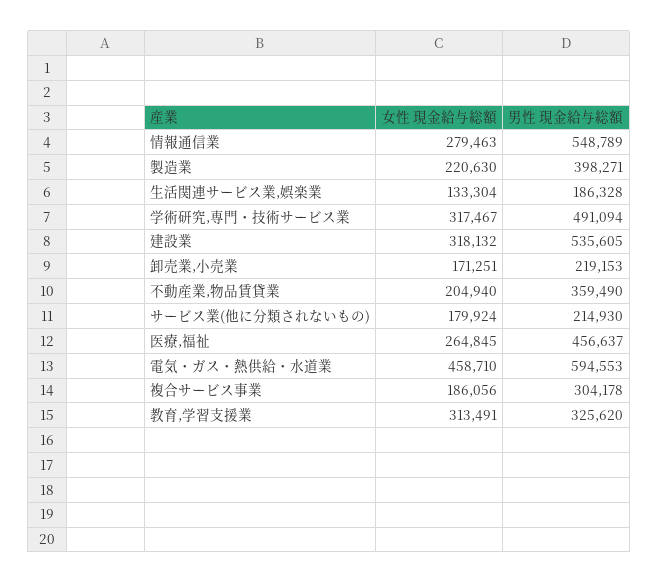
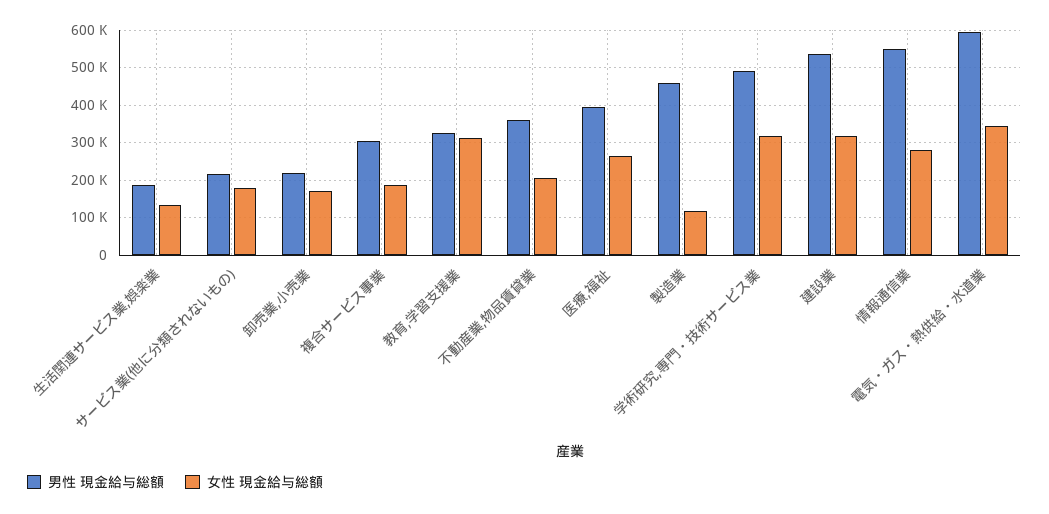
女性 現金給与総額, 製造業: 220630 -> 120000
男性 現金給与総額, 製造業: 398271 -> 460000
男性 現金給与総額, 医療,福祉: 456637 -> 400000
女性 現金給与総額, 電気・ガス・熱供給・水道業: 458710 -> 340000

